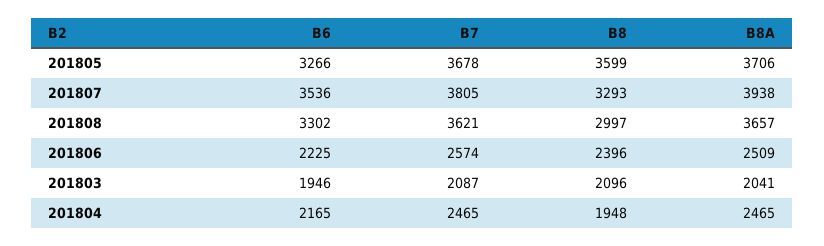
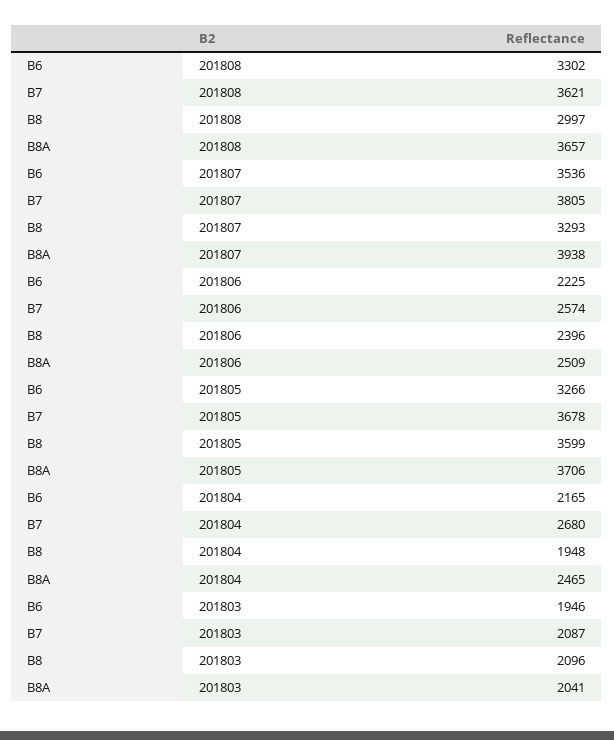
B7, 201804: 2465 -> 2680

